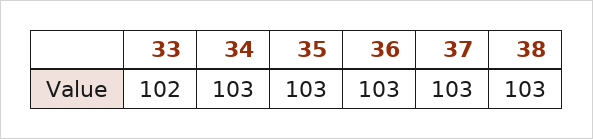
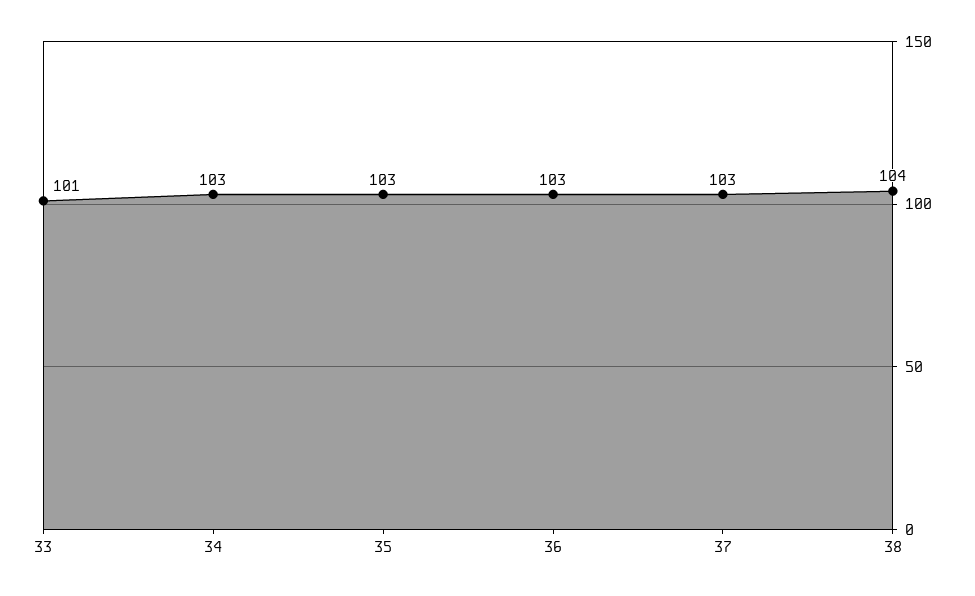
33: 102 -> 101
38: 103 -> 104

